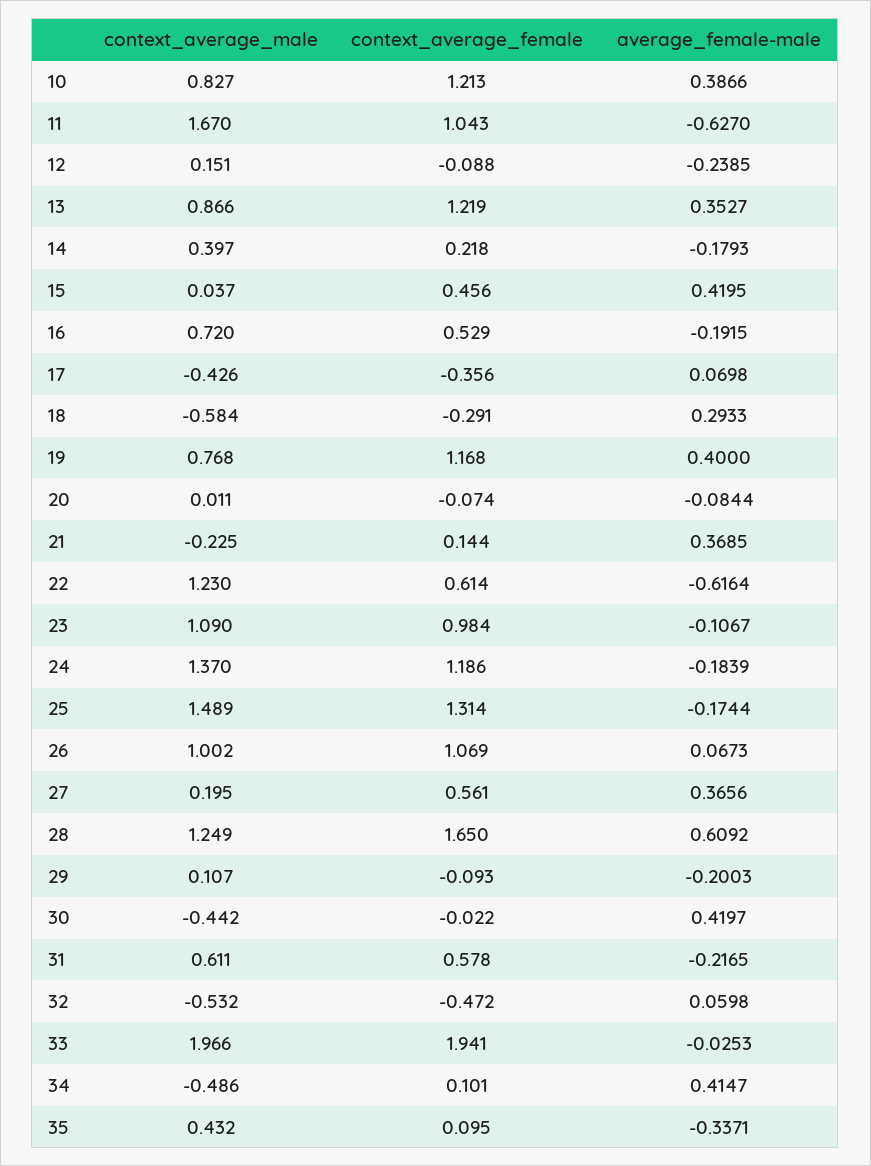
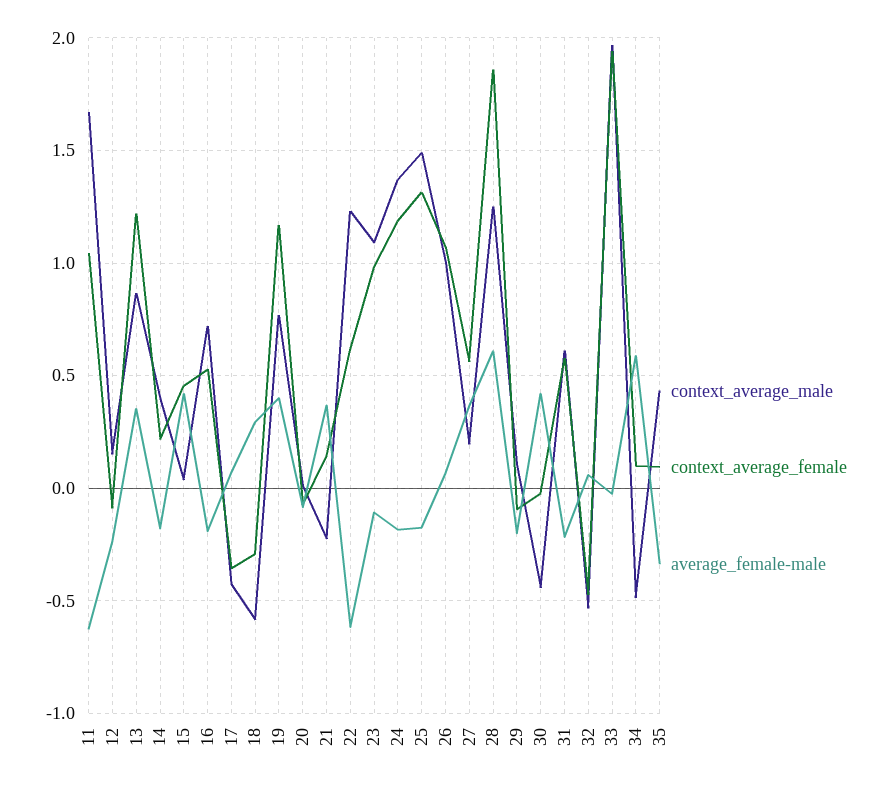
context_average_male, 10: 0.827 -> none
context_average_female, 10: 1.213 -> none
average_female-male, 10: 0.3866 -> none
context_average_female, 28: 1.65 -> 1.85
average_female-male, 34: 0.4147 -> 0.6

